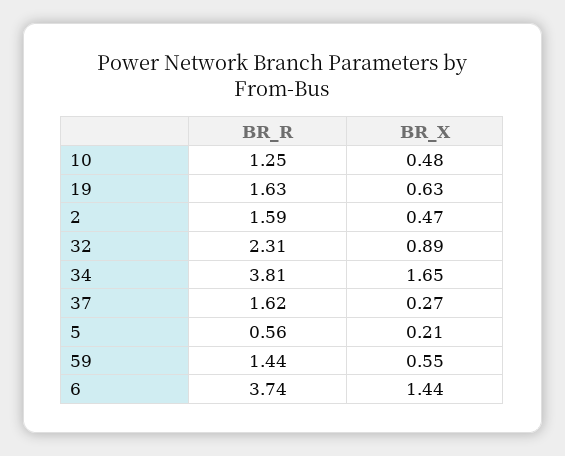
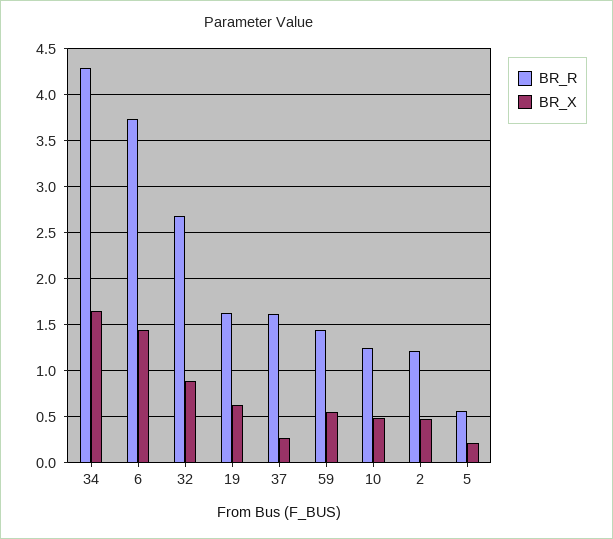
BR_R, 2: 1.59 -> 1.2
BR_R, 32: 2.31 -> 2.7
BR_R, 34: 3.81 -> 4.3

